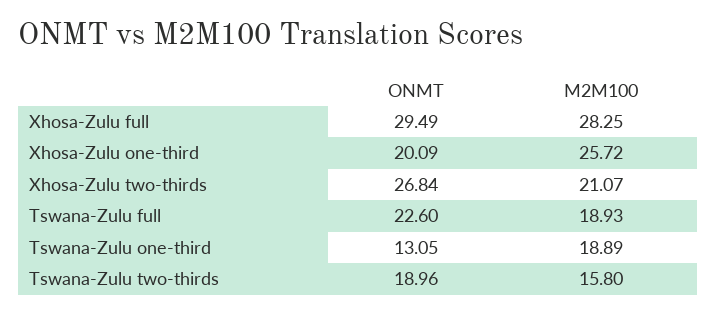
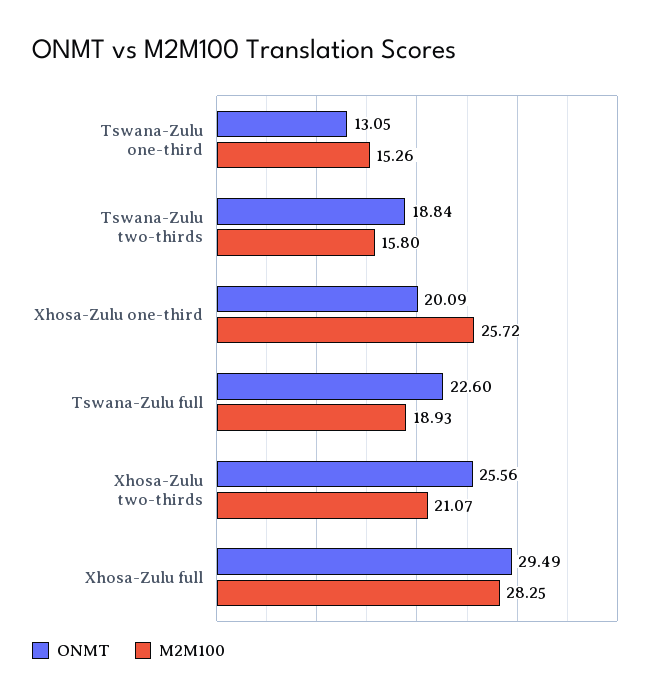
ONMT, Xhosa-Zulu two-thirds: 26.84 -> 25.56
M2M100, Tswana-Zulu one-third: 18.89 -> 15.26
ONMT, Tswana-Zulu two-thirds: 18.96 -> 18.84

